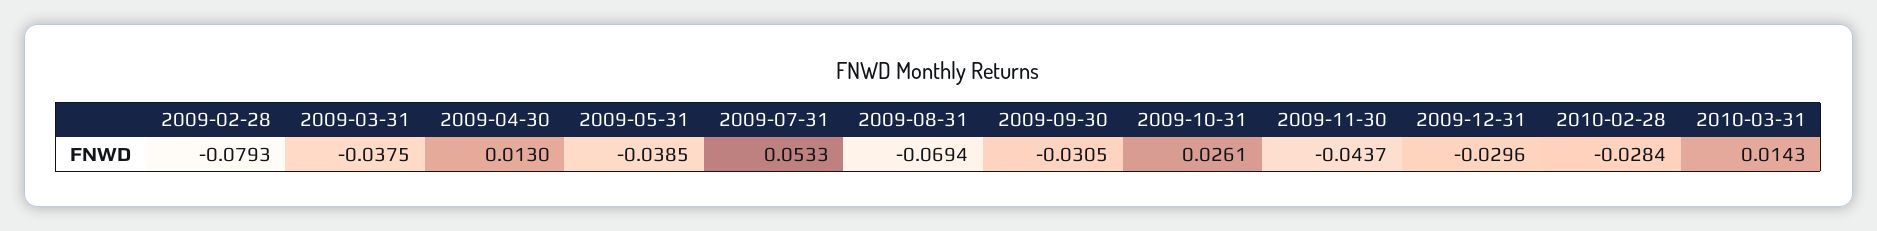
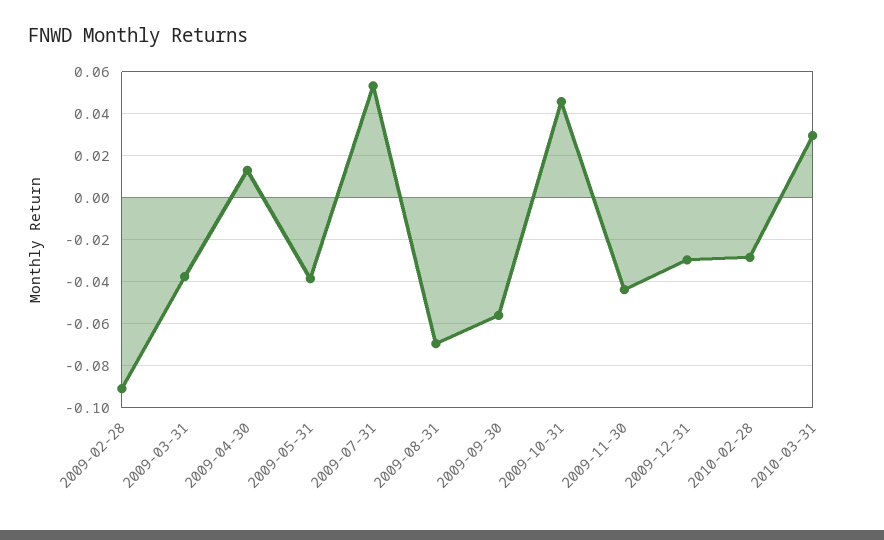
2009-02-28: -0.0793 -> -0.09
2009-09-30: -0.0305 -> -0.055
2009-10-31: 0.0261 -> 0.045
2010-03-31: 0.0143 -> 0.03

